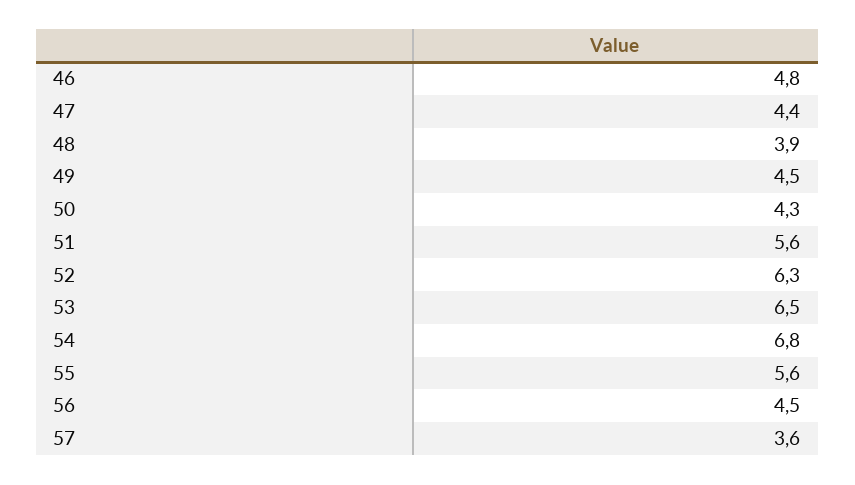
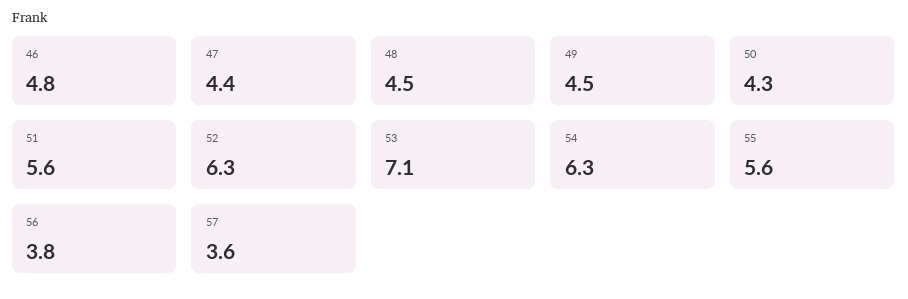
48: 3.9 -> 4.5
53: 6.5 -> 7.1
54: 6.8 -> 6.3
56: 4.5 -> 3.8

